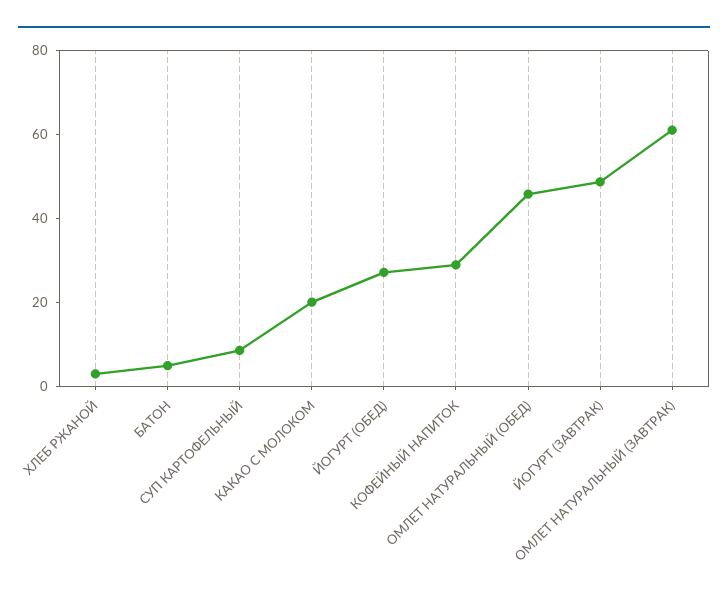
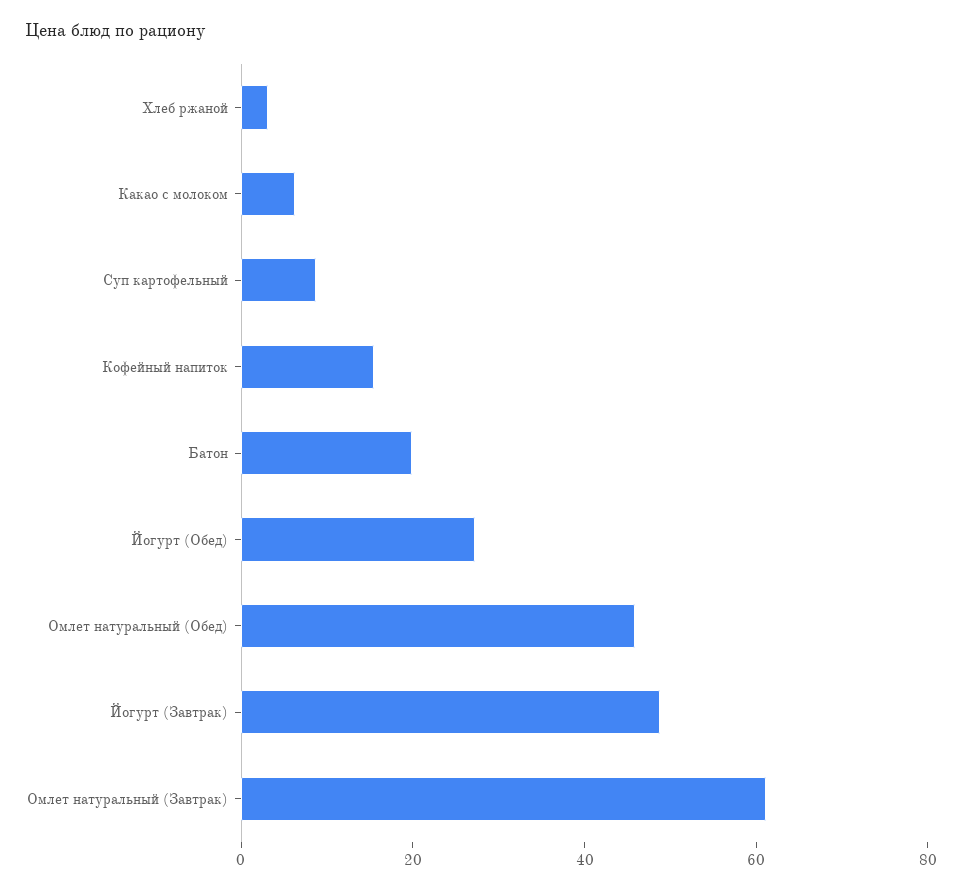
БАТОН: 5 -> 20
КАКАО С МОЛОКОМ: 20 -> 5
КОФЕЙНЫЙ НАПИТОК: 30 -> 15

